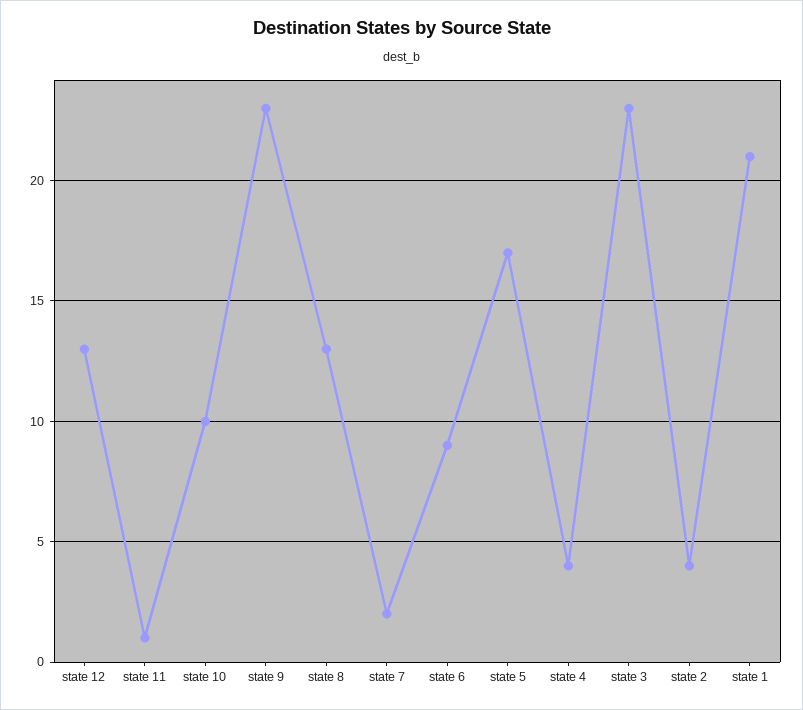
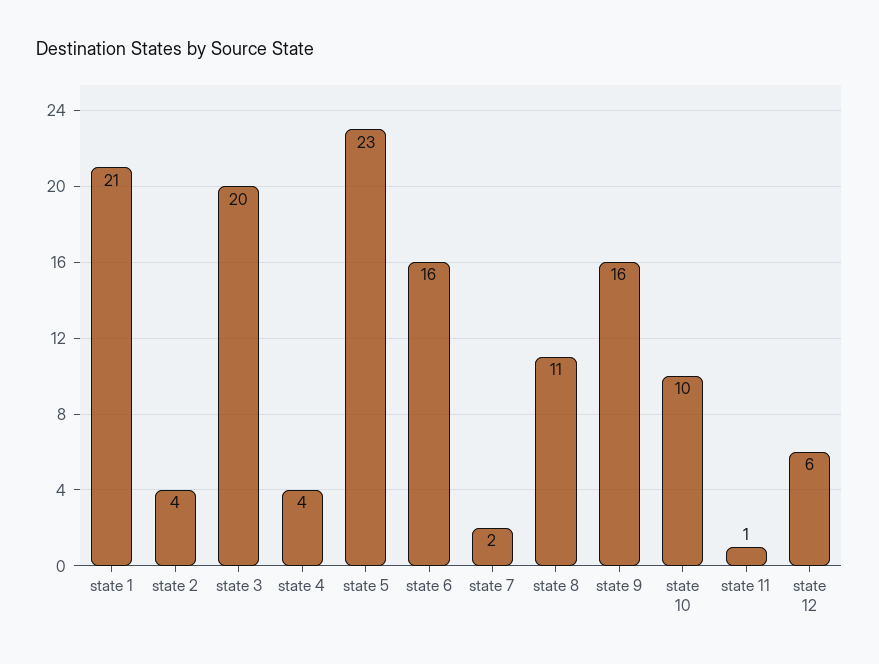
state 12: 13 -> 6
state 9: 23 -> 16
state 8: 13 -> 11
state 6: 9 -> 16
state 5: 17 -> 23
state 3: 23 -> 20

